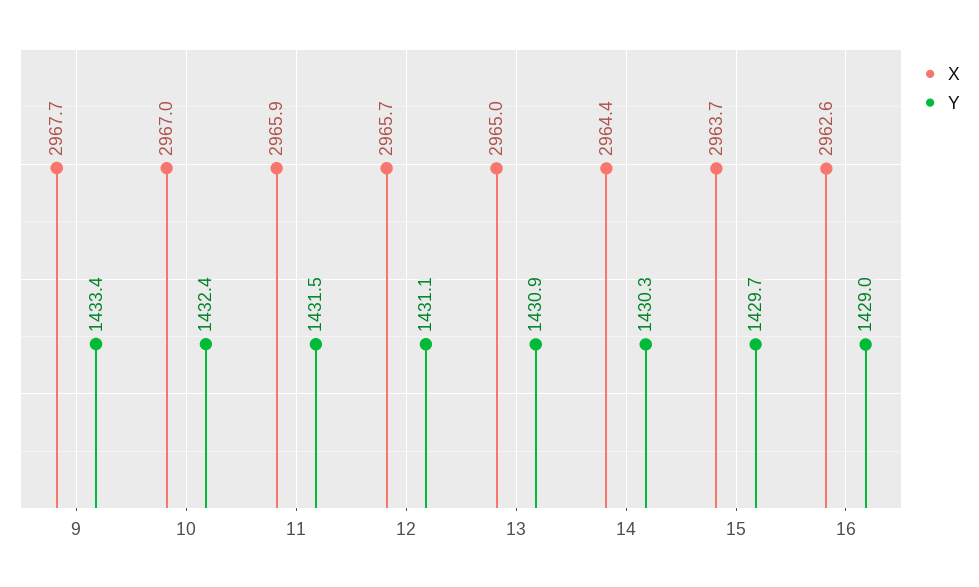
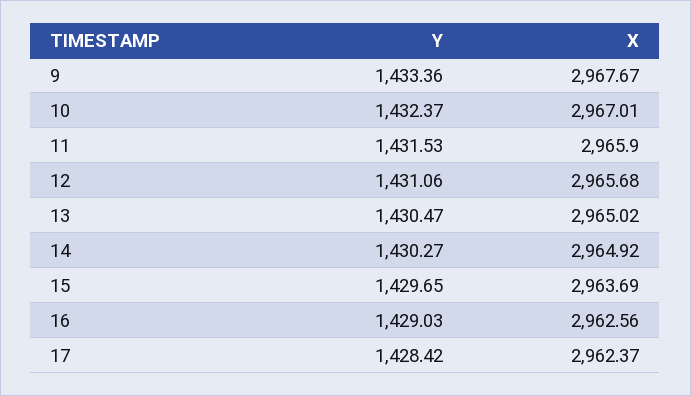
Y, 13: 1430.9 -> 1430.47
X, 14: 2964.4 -> 2964.92
Y, 17: none -> 1428.42
X, 17: none -> 2962.37

